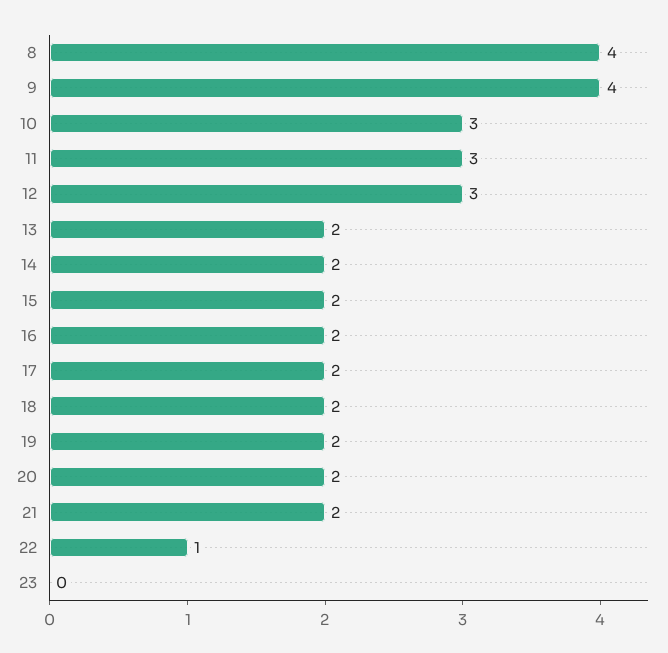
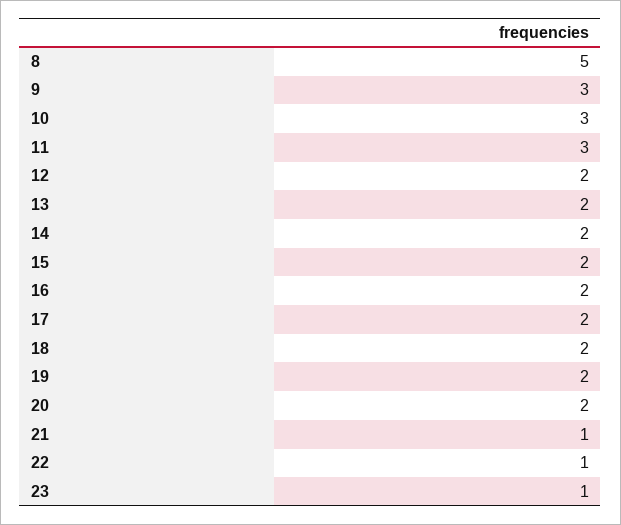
8: 4 -> 5
9: 4 -> 3
12: 3 -> 2
21: 2 -> 1
23: 0 -> 1

